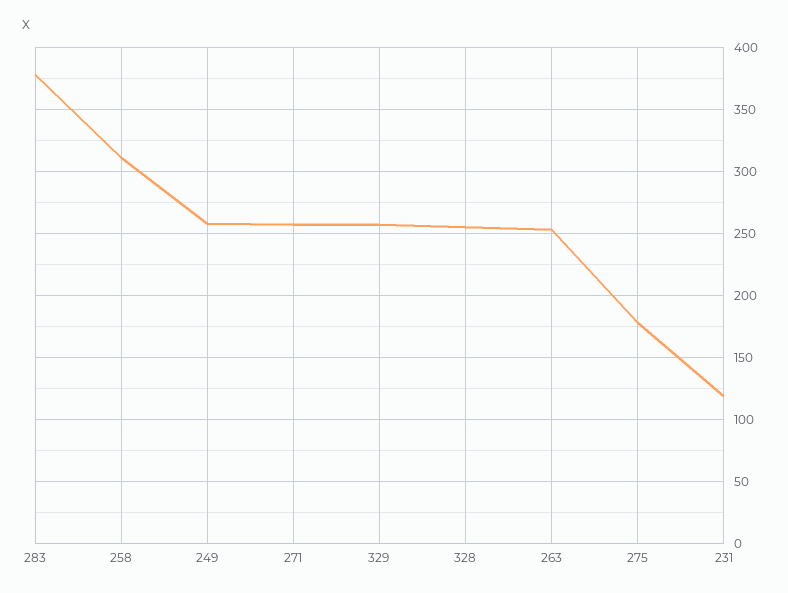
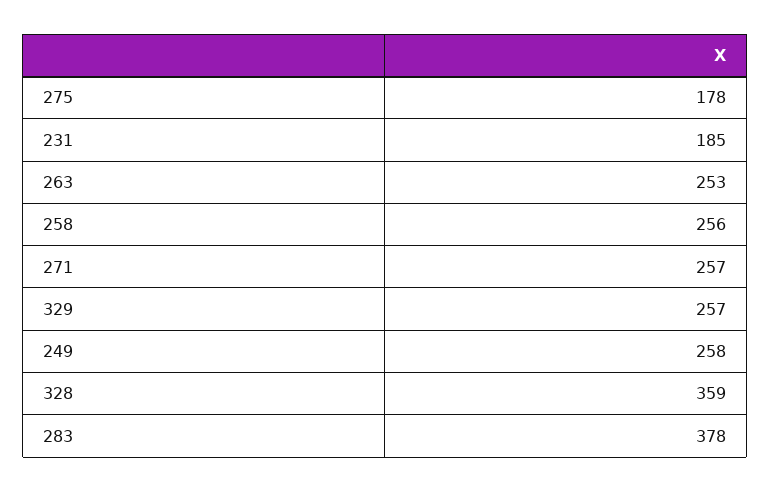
258: 310 -> 256
328: 255 -> 359
231: 120 -> 185

